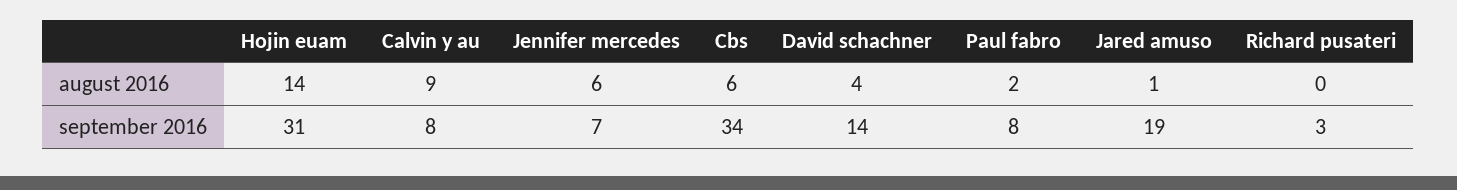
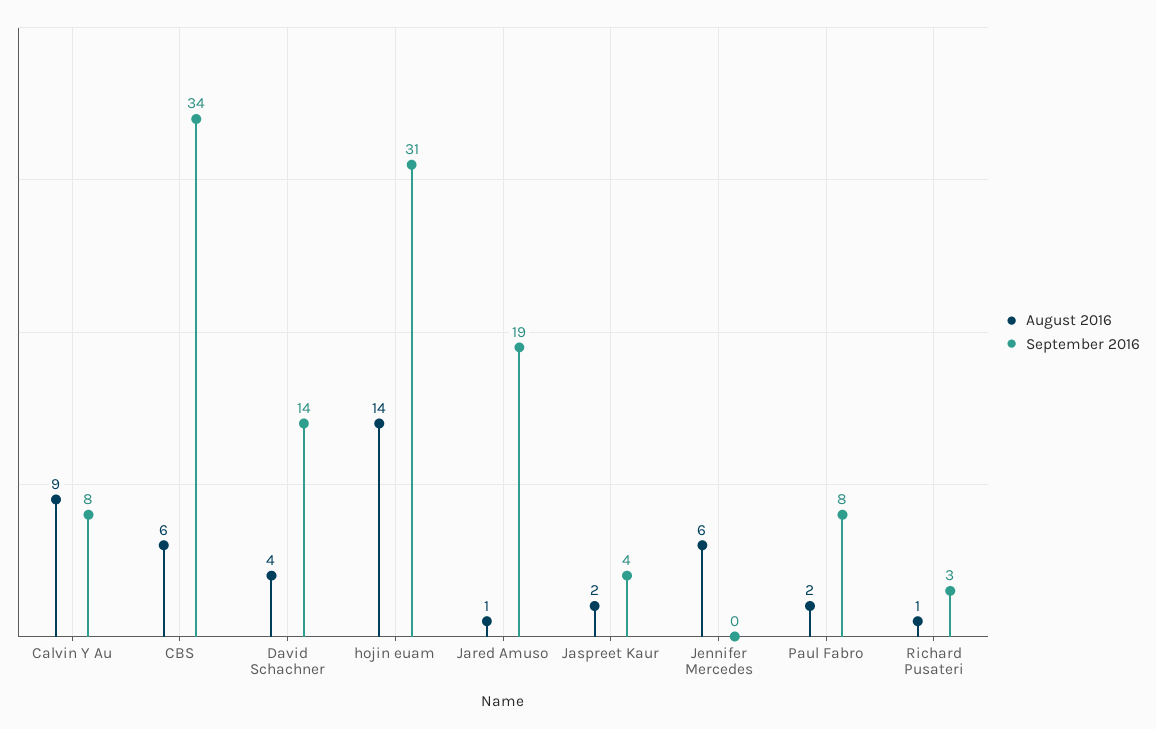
august 2016, Richard pusateri: 0 -> 1
september 2016, Jennifer mercedes: 7 -> 0
august 2016, Jaspreet Kaur: none -> 2
september 2016, Jaspreet Kaur: none -> 4

